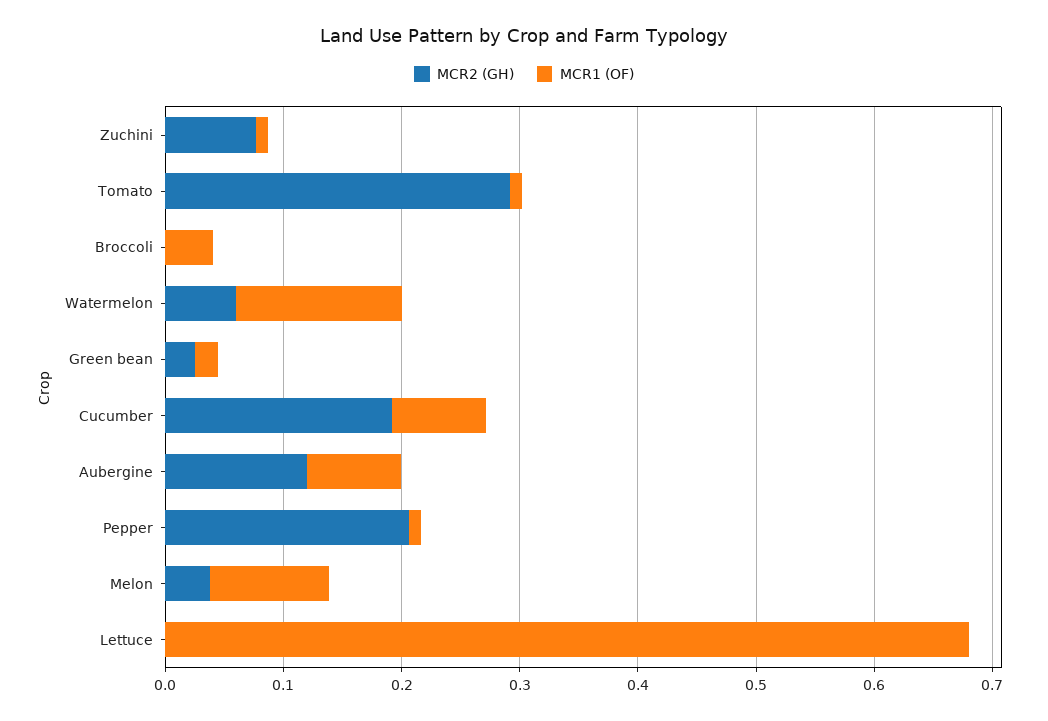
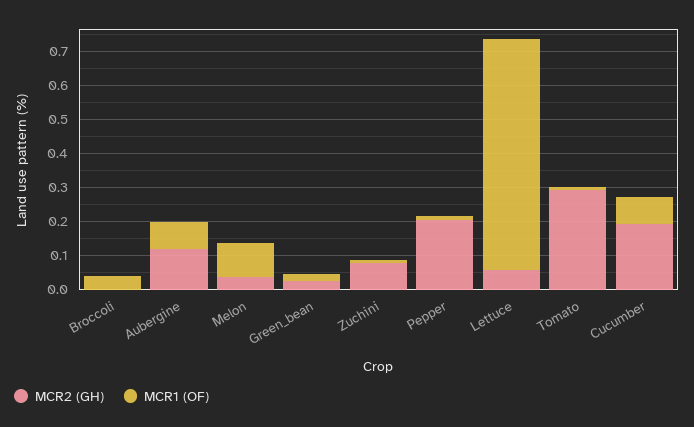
MCR2 (GH), Watermelon: 0.06 -> none
MCR1 (OF), Watermelon: 0.14 -> none
MCR2 (GH), Lettuce: 0 -> 0.05

